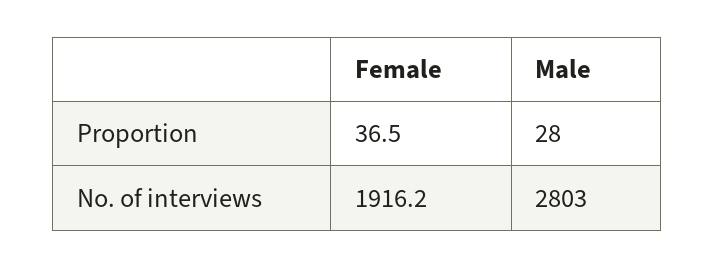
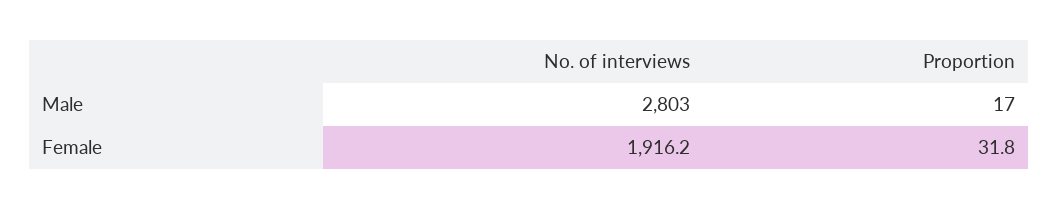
Female, Proportion: 36.5 -> 31.8
Male, Proportion: 28 -> 17

